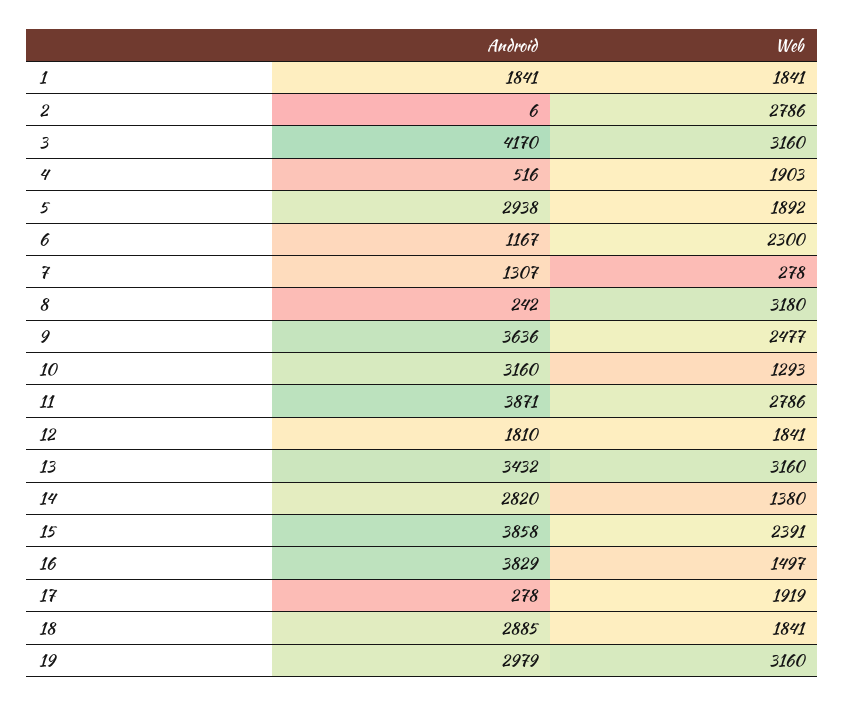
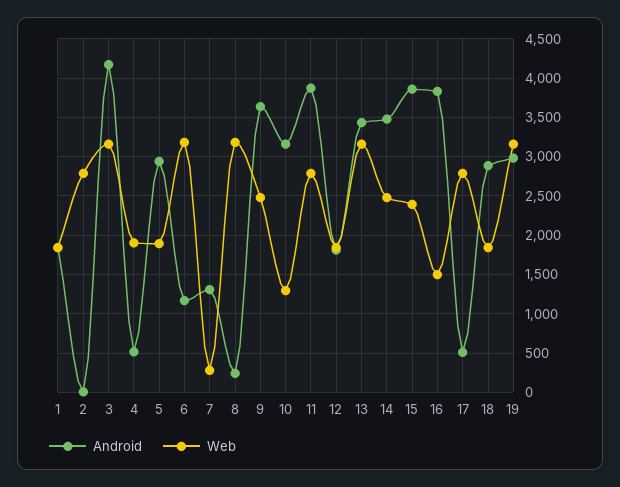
Web, 6: 2300 -> 3200
Android, 14: 2820 -> 3500
Web, 14: 1380 -> 2500
Android, 17: 278 -> 500
Web, 17: 1919 -> 2800

